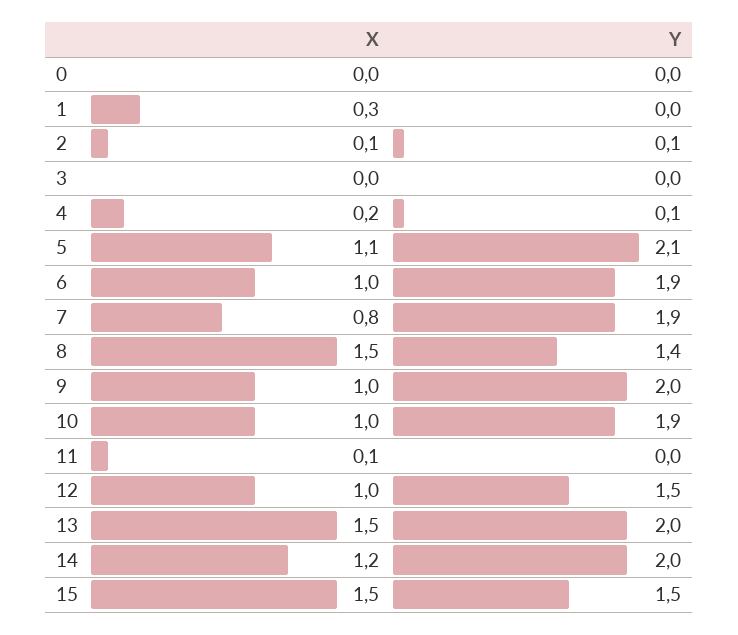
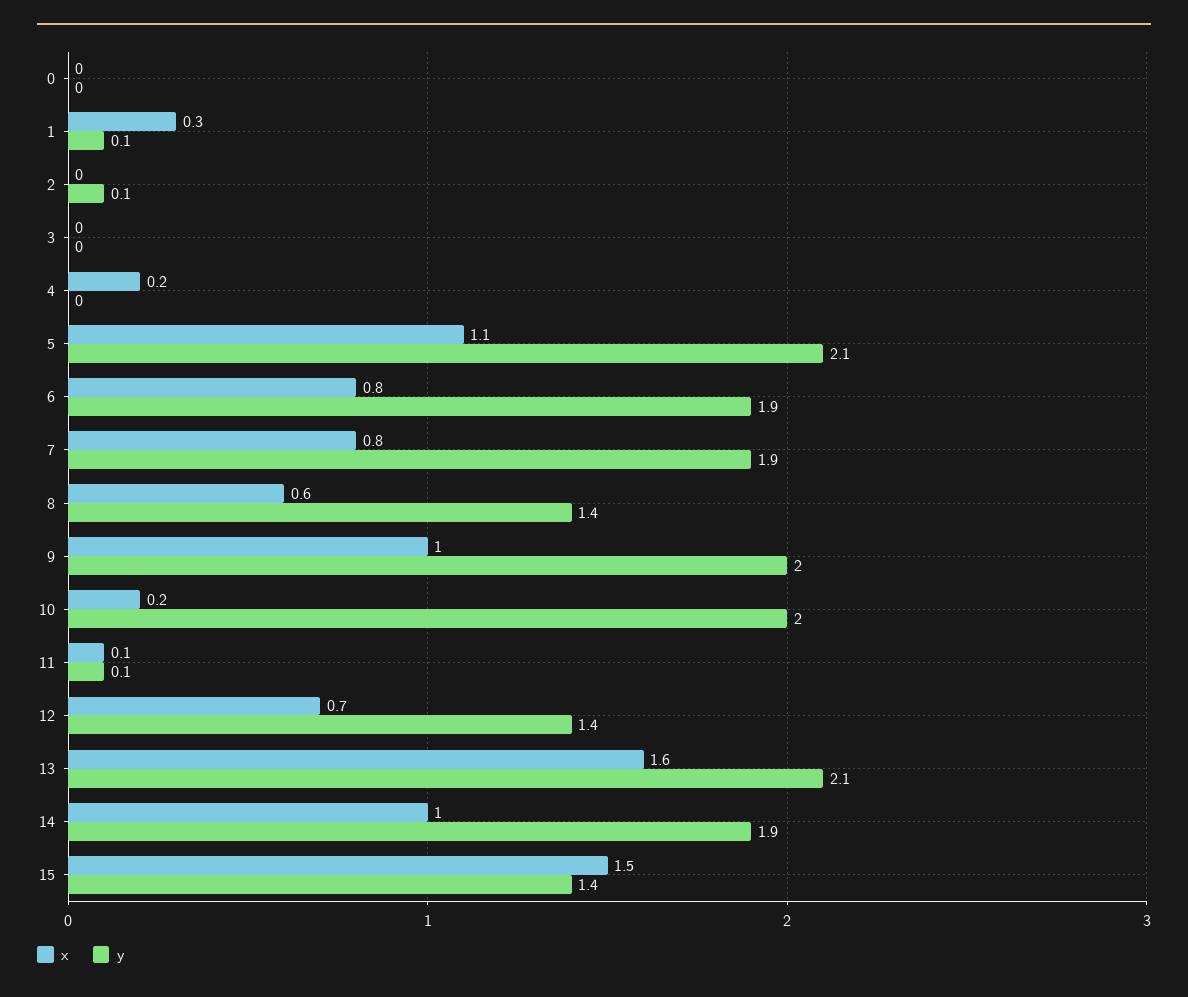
Y, 1: 0 -> 0.1
X, 2: 0.1 -> 0
Y, 4: 0.1 -> 0
X, 6: 1 -> 0.8
X, 8: 1.5 -> 0.6
X, 10: 1 -> 0.2
Y, 10: 1.9 -> 2
Y, 11: 0 -> 0.1
X, 12: 1 -> 0.7
Y, 12: 1.5 -> 1.4
X, 13: 1.5 -> 1.6
Y, 13: 2 -> 2.1
X, 14: 1.2 -> 1
Y, 14: 2 -> 1.9
Y, 15: 1.5 -> 1.4

